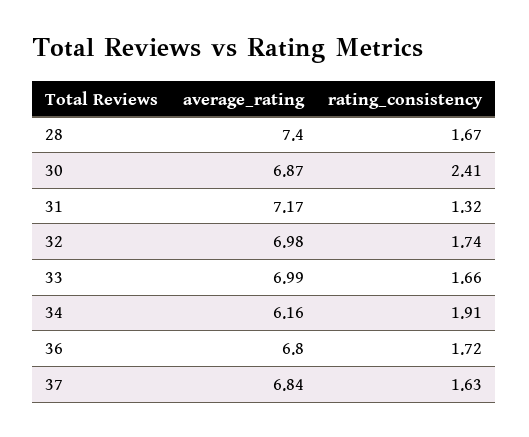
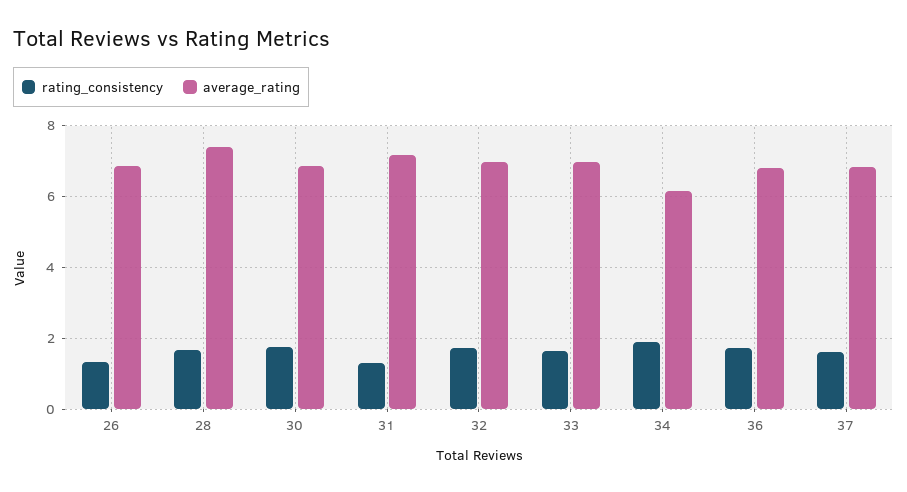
rating_consistency, 30: 2.41 -> 1.8
rating_consistency, 26: none -> 1.4
average_rating, 26: none -> 6.8

